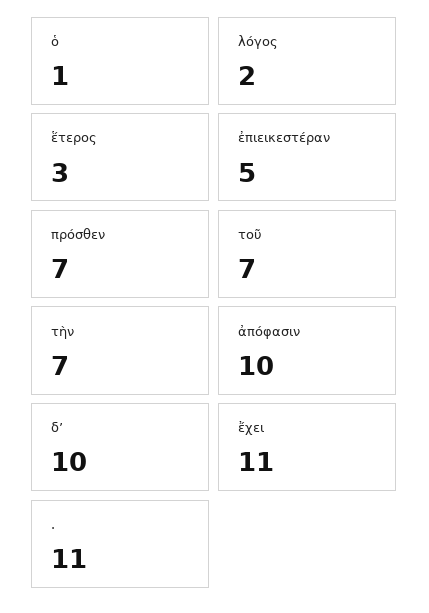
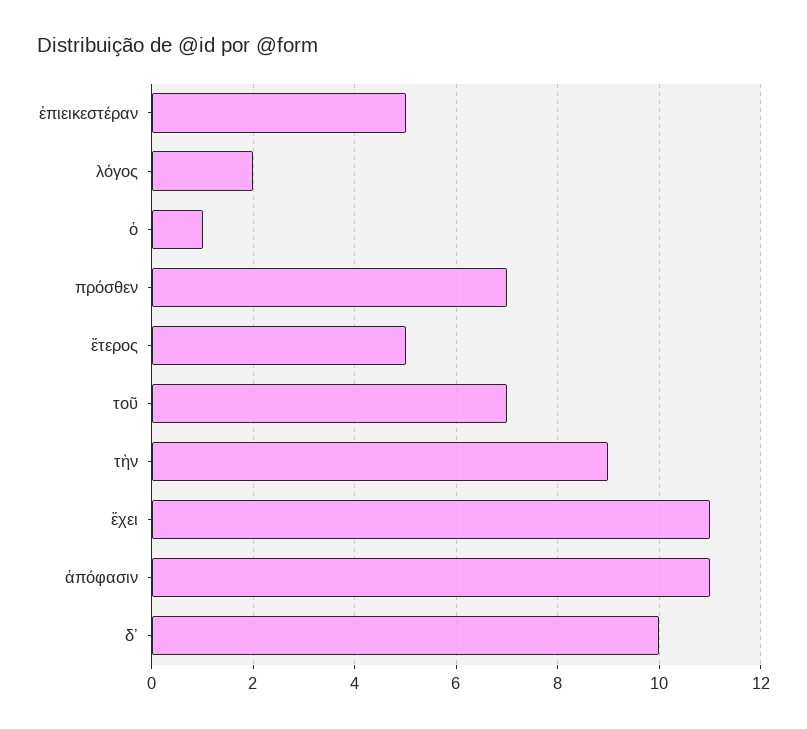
ἕτερος: 3 -> 5
τὴν: 7 -> 9
ἀπόφασιν: 10 -> 11
.: 11 -> none

